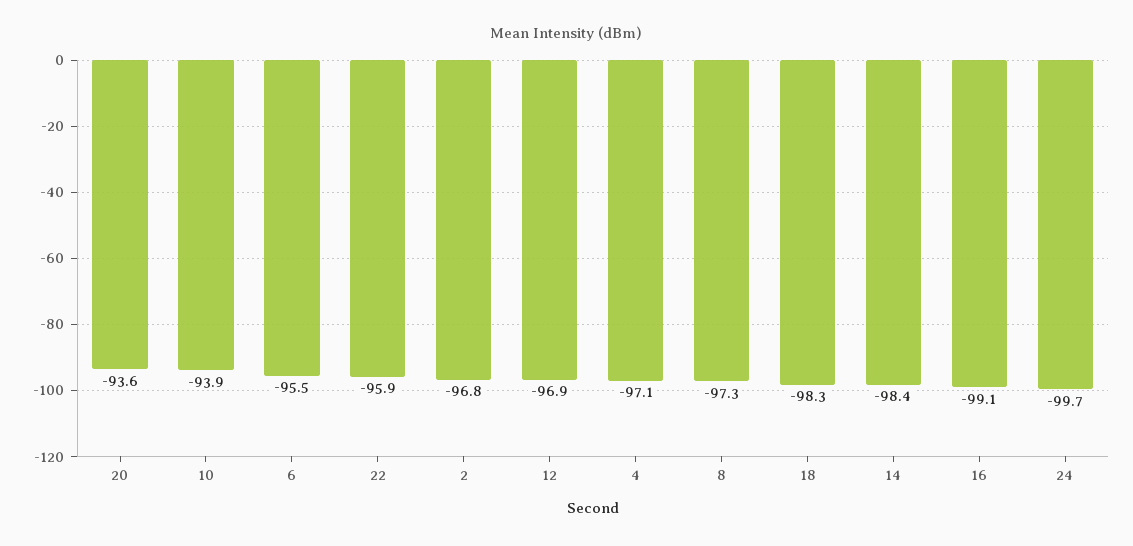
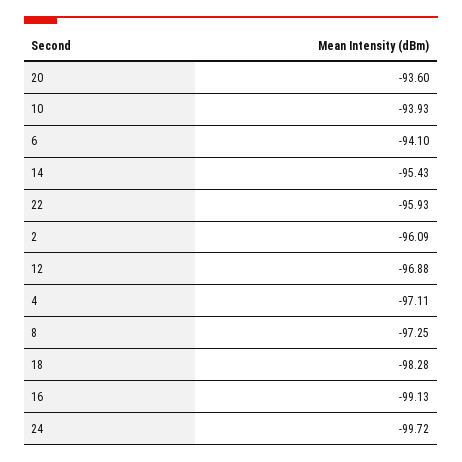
6: -95.5 -> -94.1
2: -96.8 -> -96.09
14: -98.4 -> -95.43

